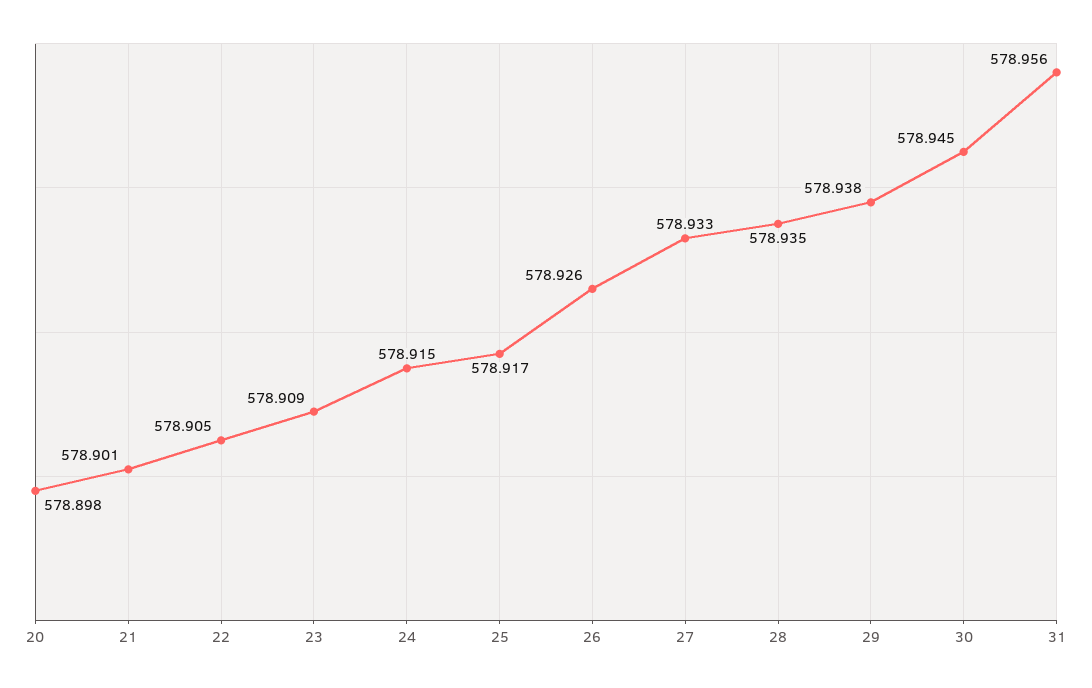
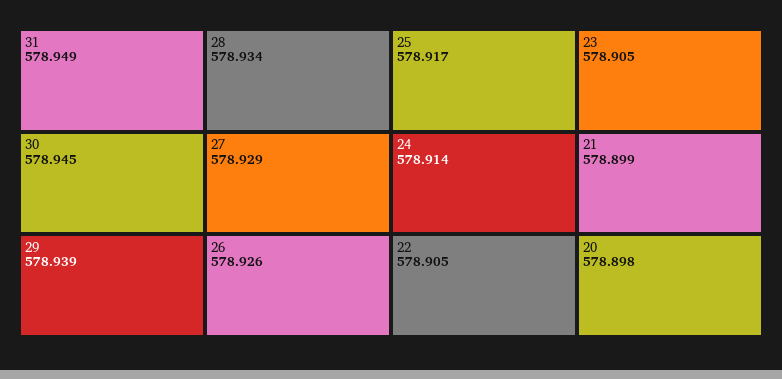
21: 578.901 -> 578.899
23: 578.909 -> 578.905
24: 578.915 -> 578.914
27: 578.933 -> 578.929
28: 578.935 -> 578.934
29: 578.938 -> 578.939
31: 578.956 -> 578.949

